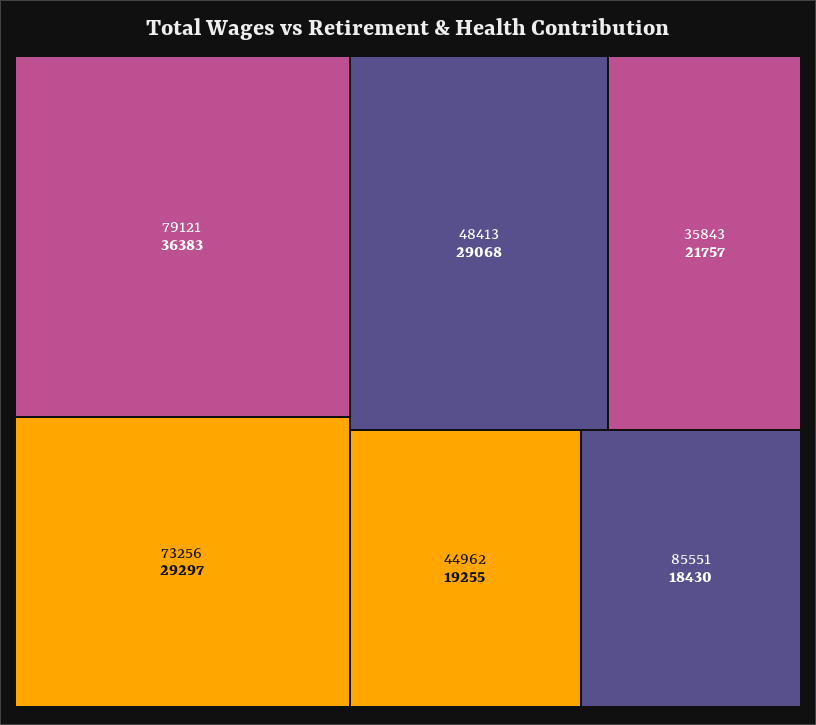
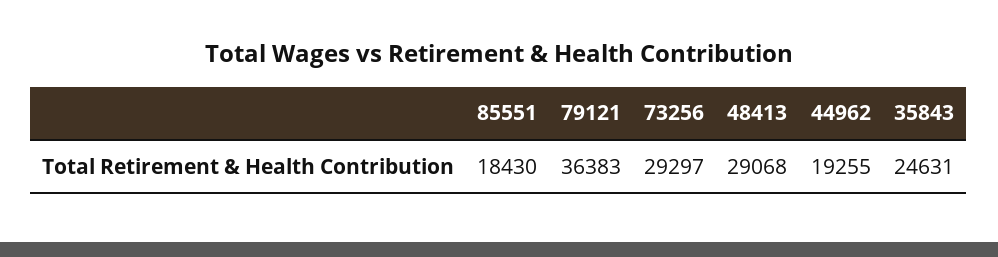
35843: 21757 -> 24631

